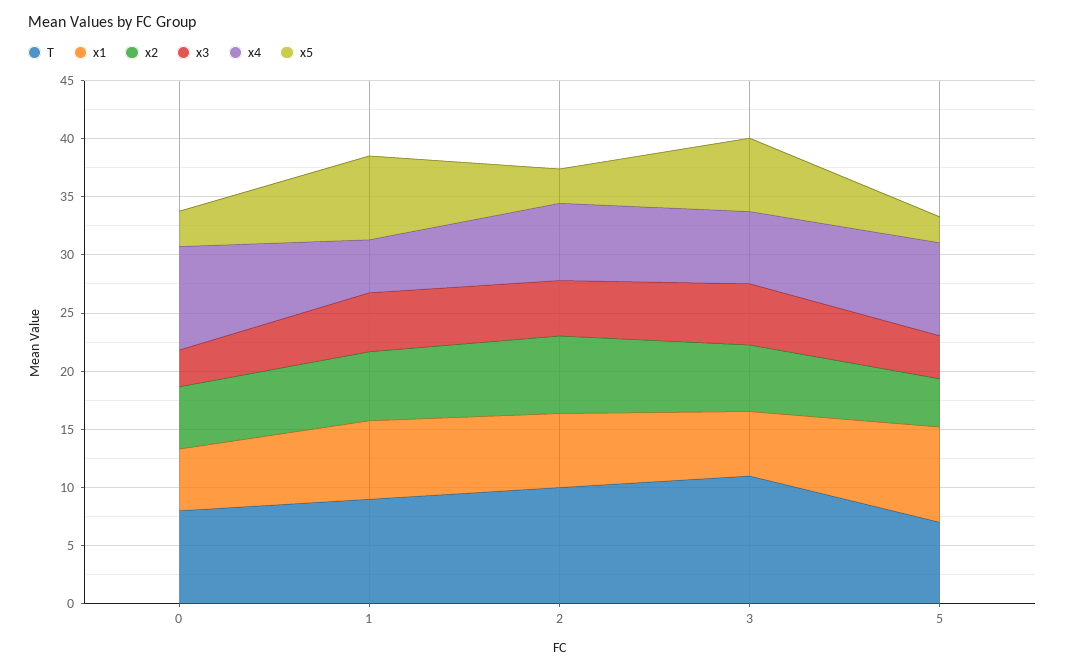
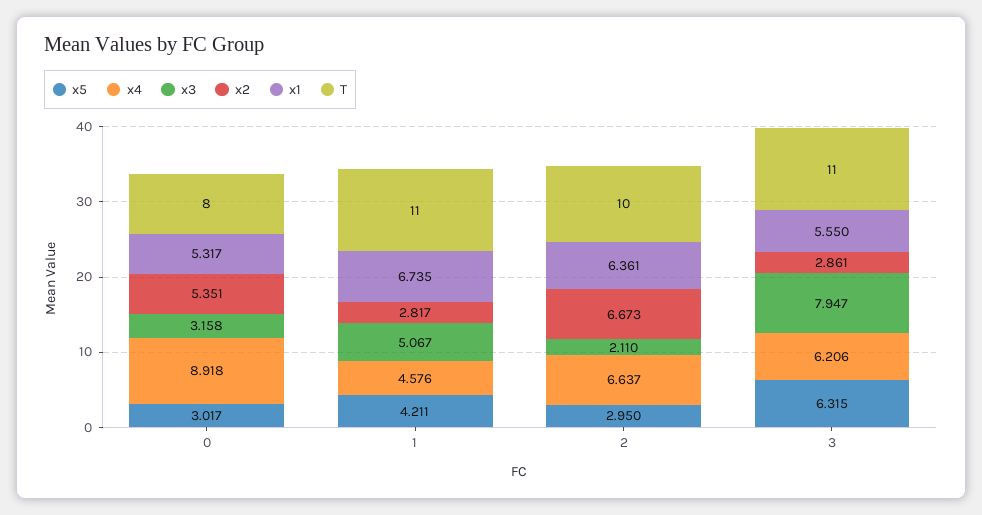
T, 1: 9 -> 11
x2, 1: 6 -> 2.817
x5, 1: 7 -> 4.211
x3, 2: 5 -> 2.11
x2, 3: 6 -> 2.861
x3, 3: 5 -> 7.947
T, 5: 7 -> none
x1, 5: 8 -> none
x2, 5: 4 -> none
x3, 5: 4 -> none
x4, 5: 8 -> none
x5, 5: 2 -> none

